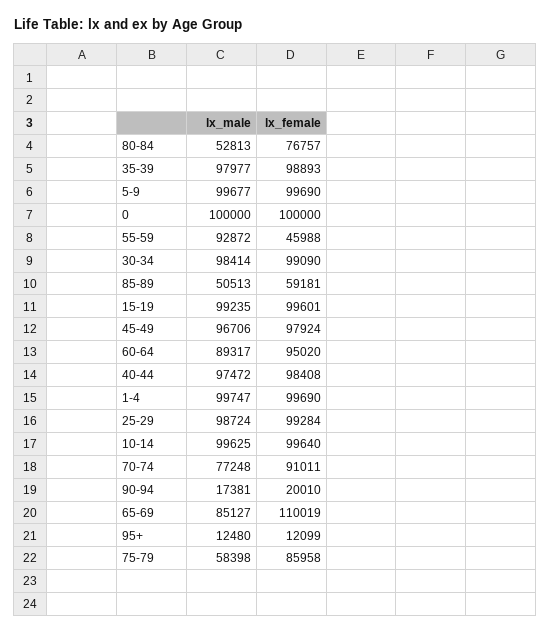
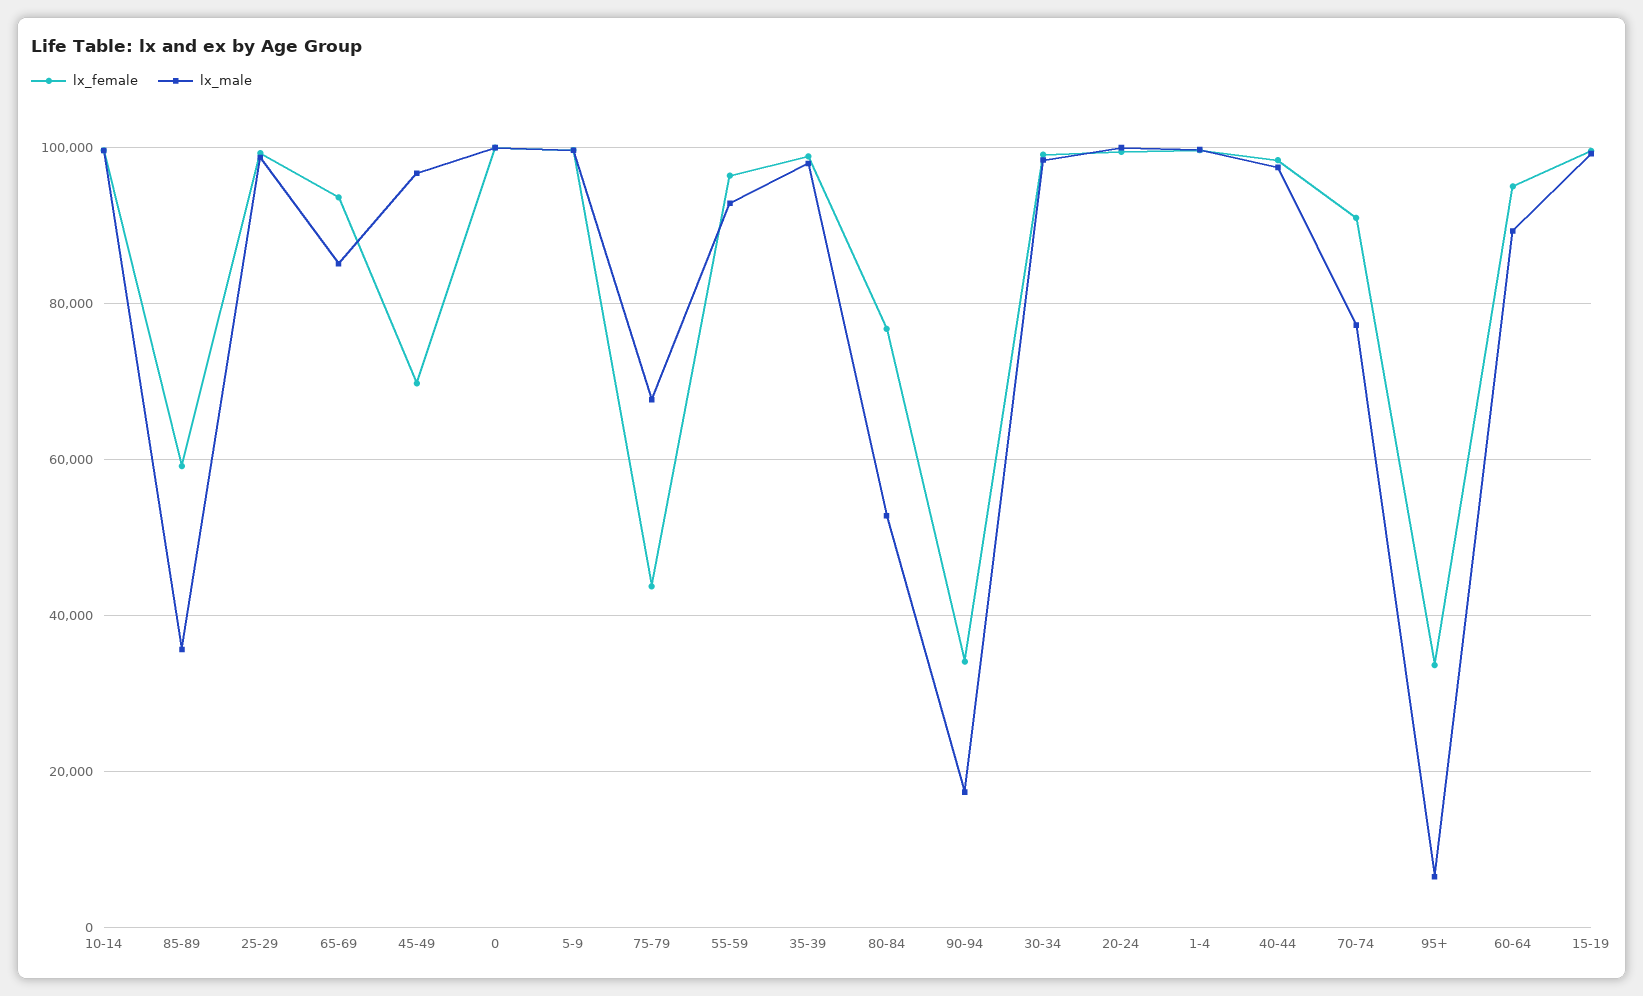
lx_female, 55-59: 45988 -> 96000
lx_male, 85-89: 50513 -> 36000
lx_female, 45-49: 97924 -> 70000
lx_female, 90-94: 20010 -> 34000
lx_female, 65-69: 110019 -> 94000
lx_male, 95+: 12480 -> 6000
lx_female, 95+: 12099 -> 34000
lx_male, 75-79: 58398 -> 68000
lx_female, 75-79: 85958 -> 44000
lx_female, 20-24: none -> 100000
lx_male, 20-24: none -> 100000

